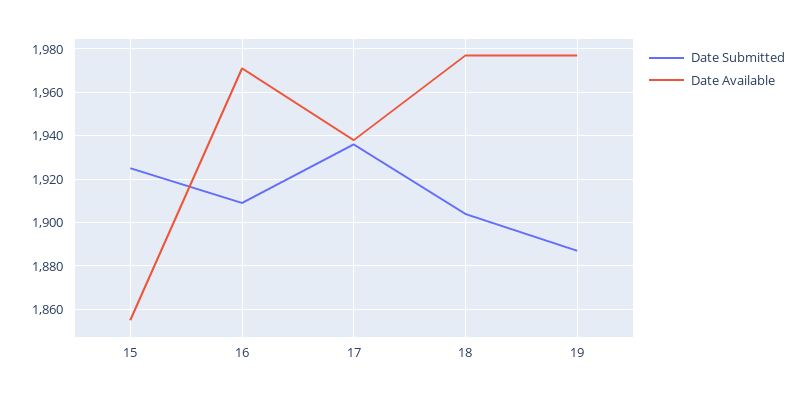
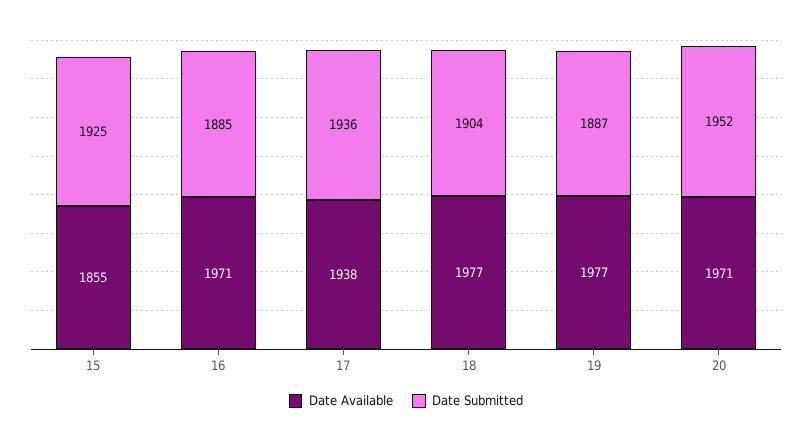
Date Submitted, 16: 1910 -> 1885
Date Available, 20: none -> 1971
Date Submitted, 20: none -> 1952

